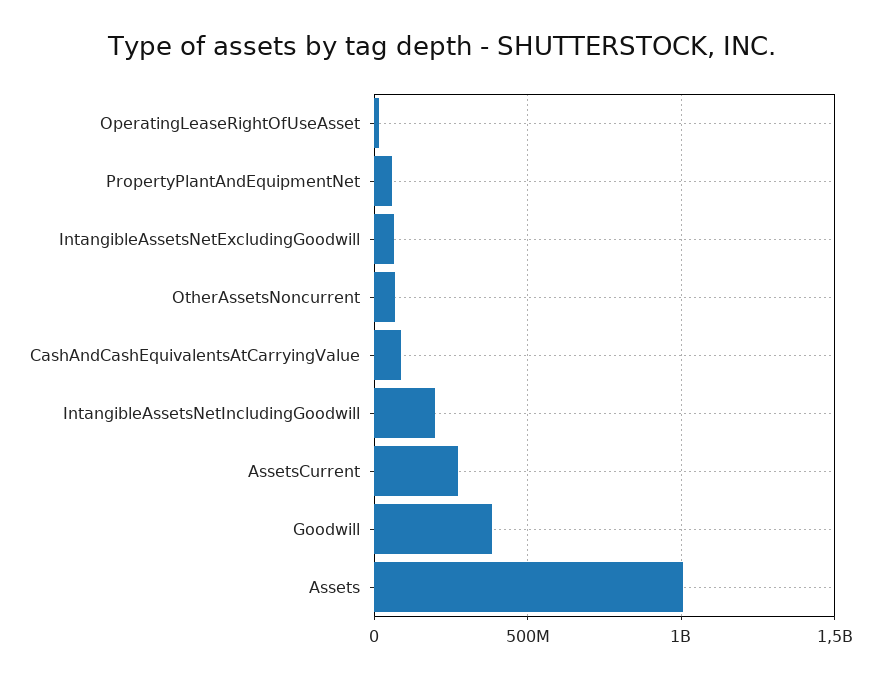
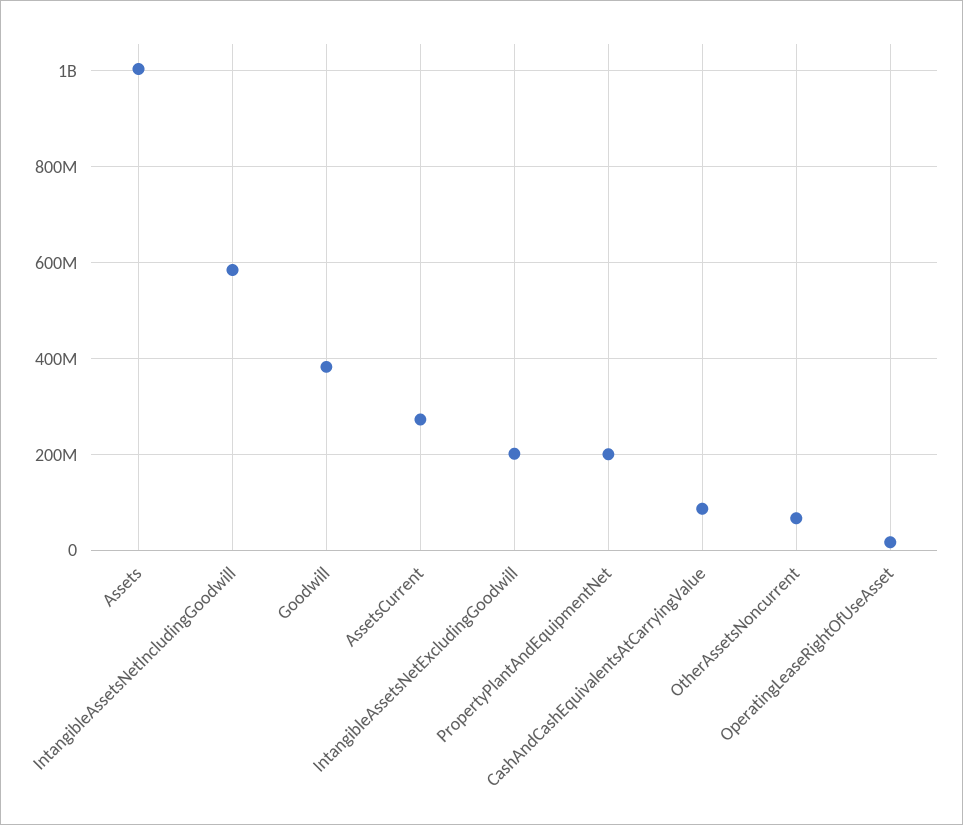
PropertyPlantAndEquipmentNet: 50000000 -> 200000000
IntangibleAssetsNetExcludingGoodwill: 50000000 -> 200000000
IntangibleAssetsNetIncludingGoodwill: 200000000 -> 580000000

